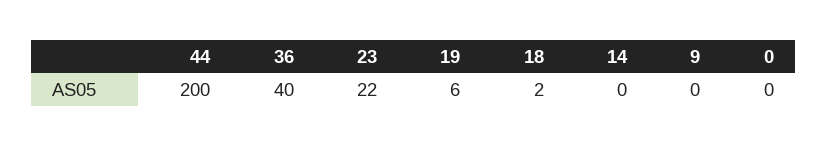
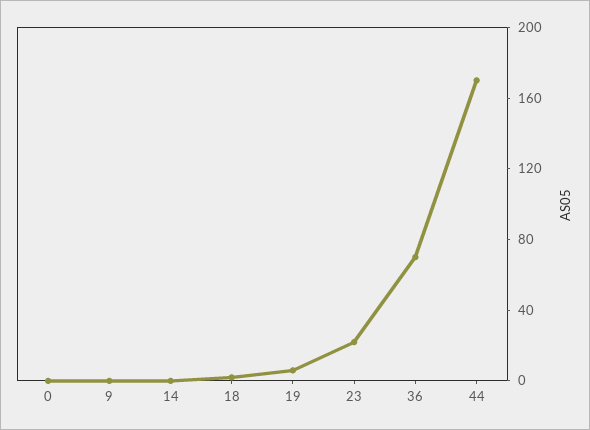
44: 200 -> 170
36: 40 -> 70

